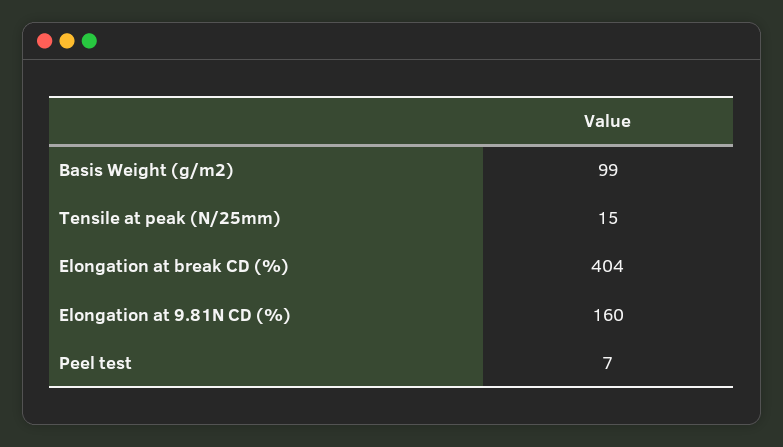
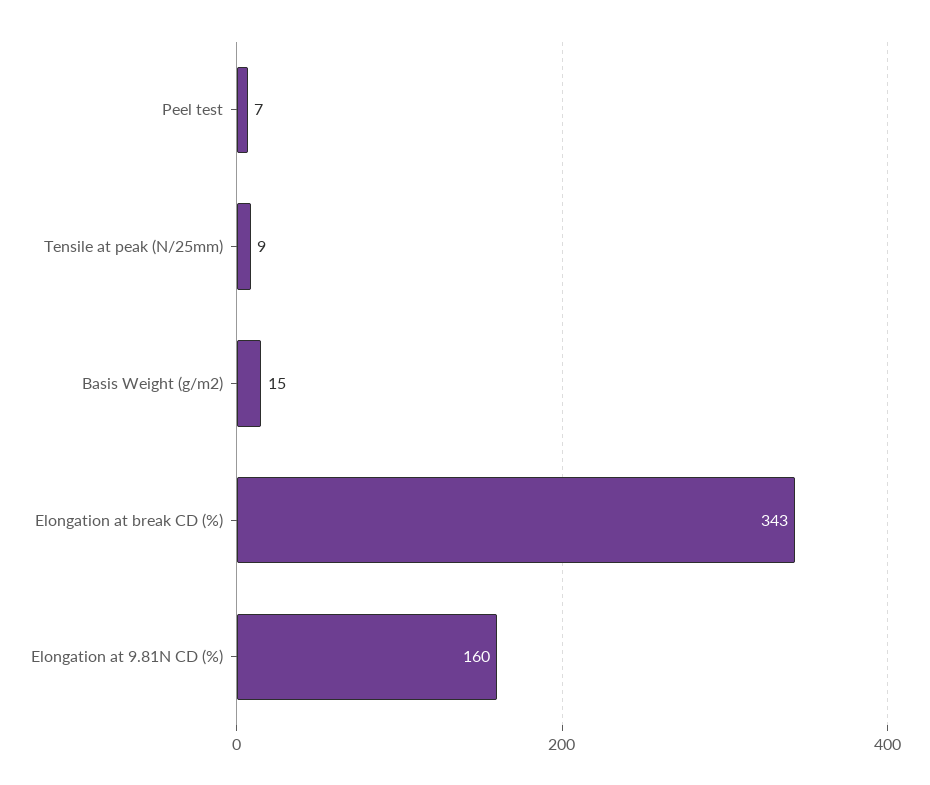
Basis Weight (g/m2): 99 -> 15
Tensile at peak (N/25mm): 15 -> 9
Elongation at break CD (%): 404 -> 343

